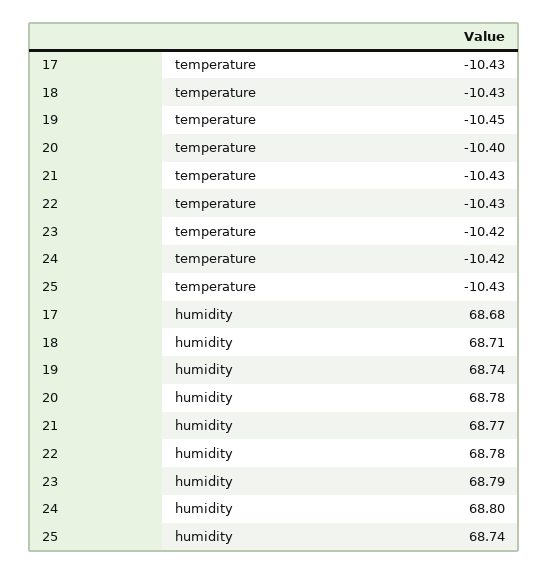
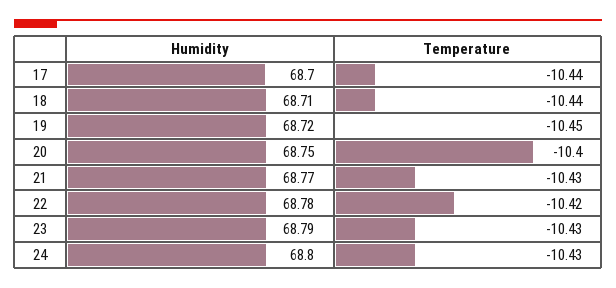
17, temperature: -10.43 -> -10.44
18, temperature: -10.43 -> -10.44
22, temperature: -10.43 -> -10.42
23, temperature: -10.42 -> -10.43
24, temperature: -10.42 -> -10.43
25, temperature: -10.43 -> none
17, humidity: 68.68 -> 68.7
19, humidity: 68.74 -> 68.72
20, humidity: 68.78 -> 68.75
25, humidity: 68.74 -> none

